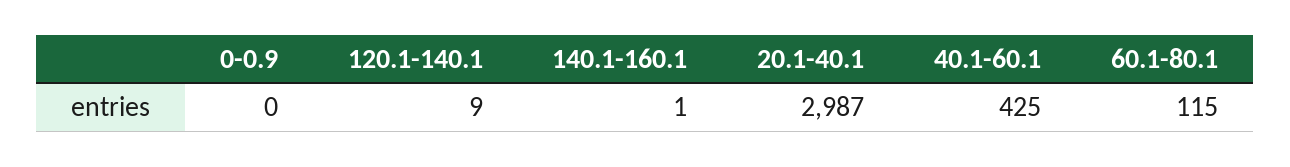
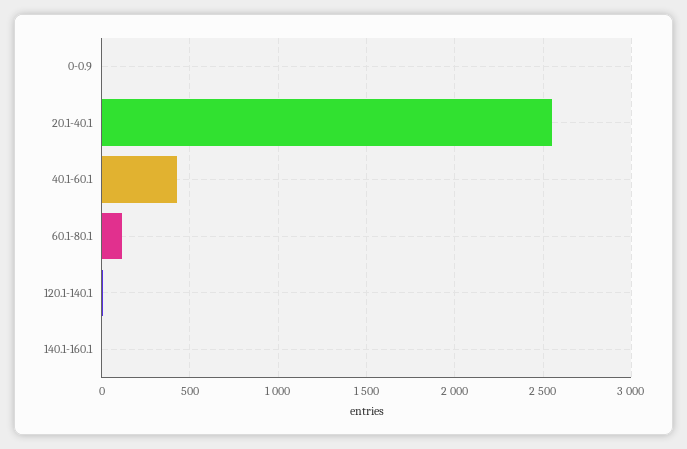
20.1-40.1: 2987 -> 2550

